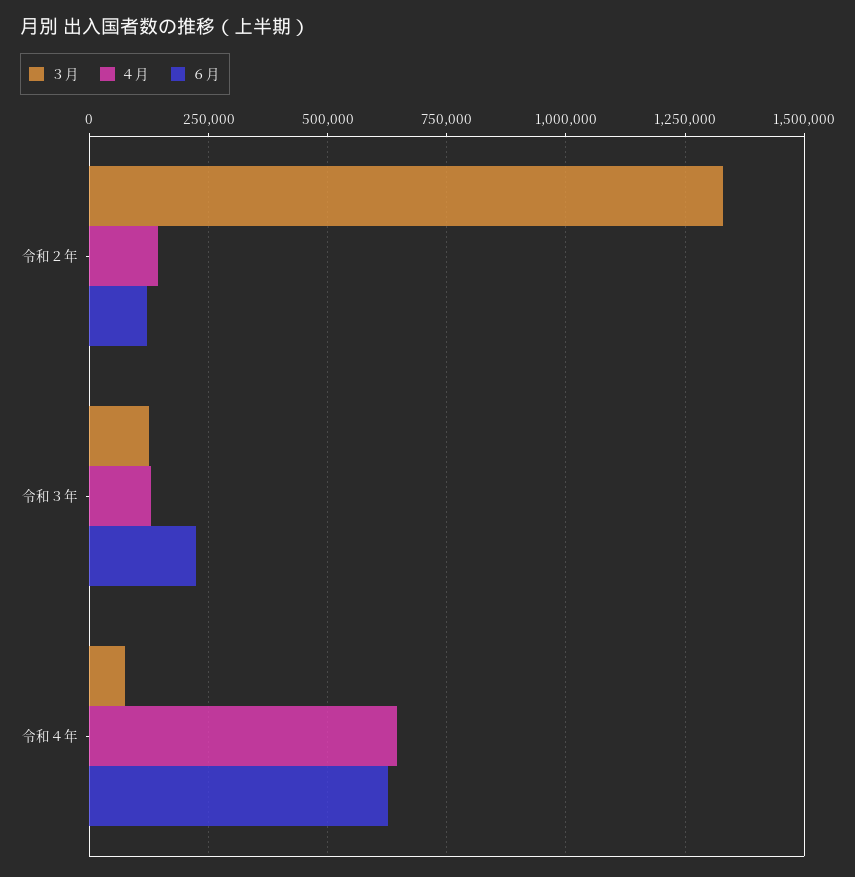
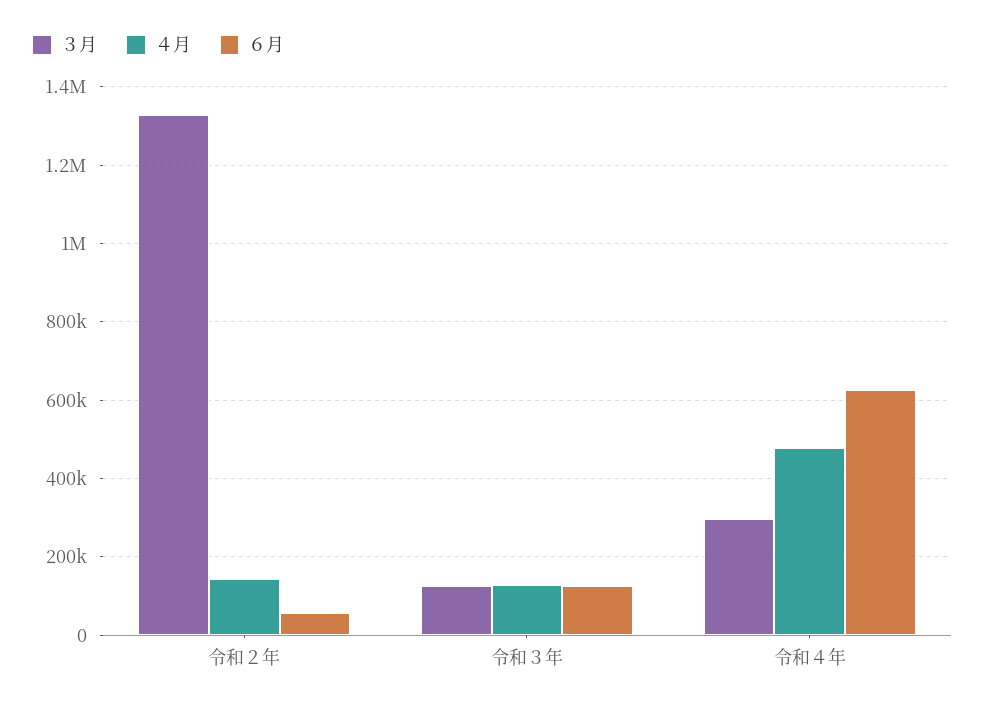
６月, 令和２年: 125000 -> 60000
６月, 令和３年: 225000 -> 120000
３月, 令和４年: 75000 -> 300000
４月, 令和４年: 650000 -> 480000

